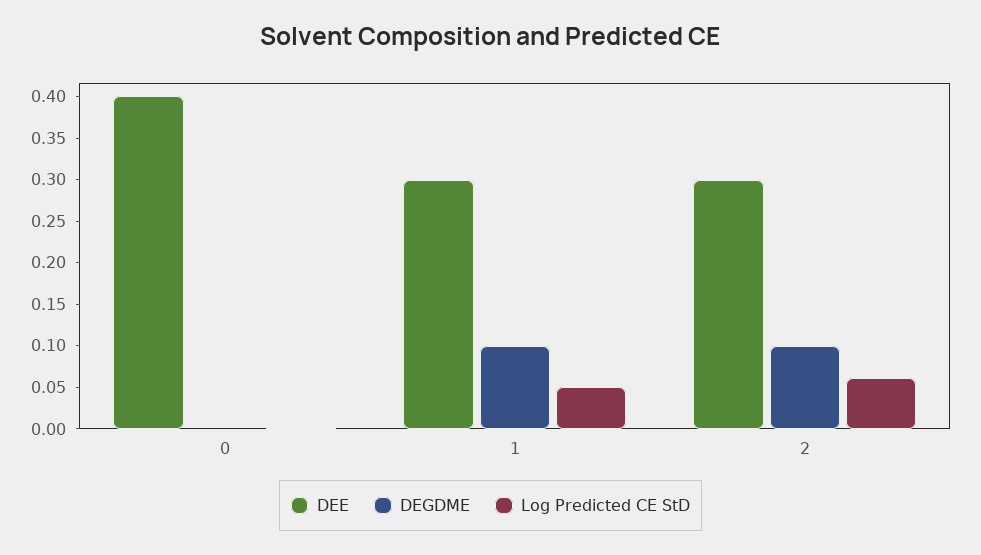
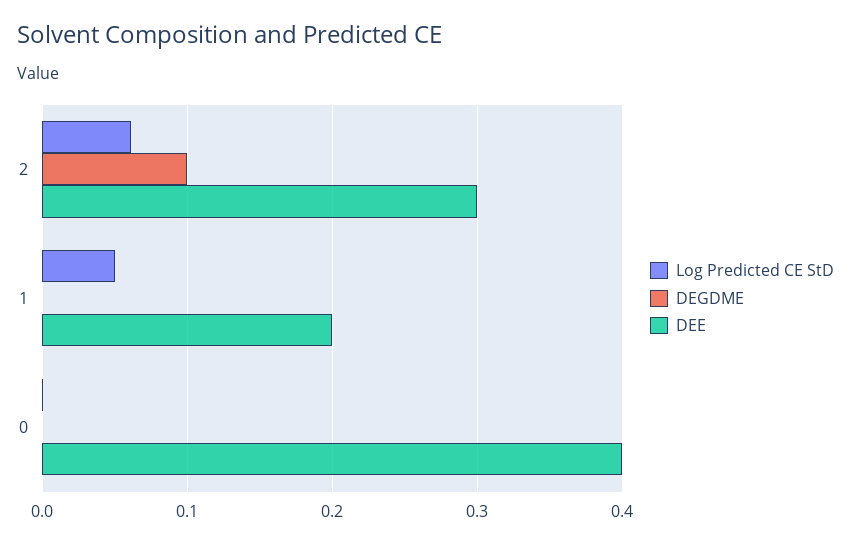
DEE, 1: 0.3 -> 0.2
DEGDME, 1: 0.1 -> 0

